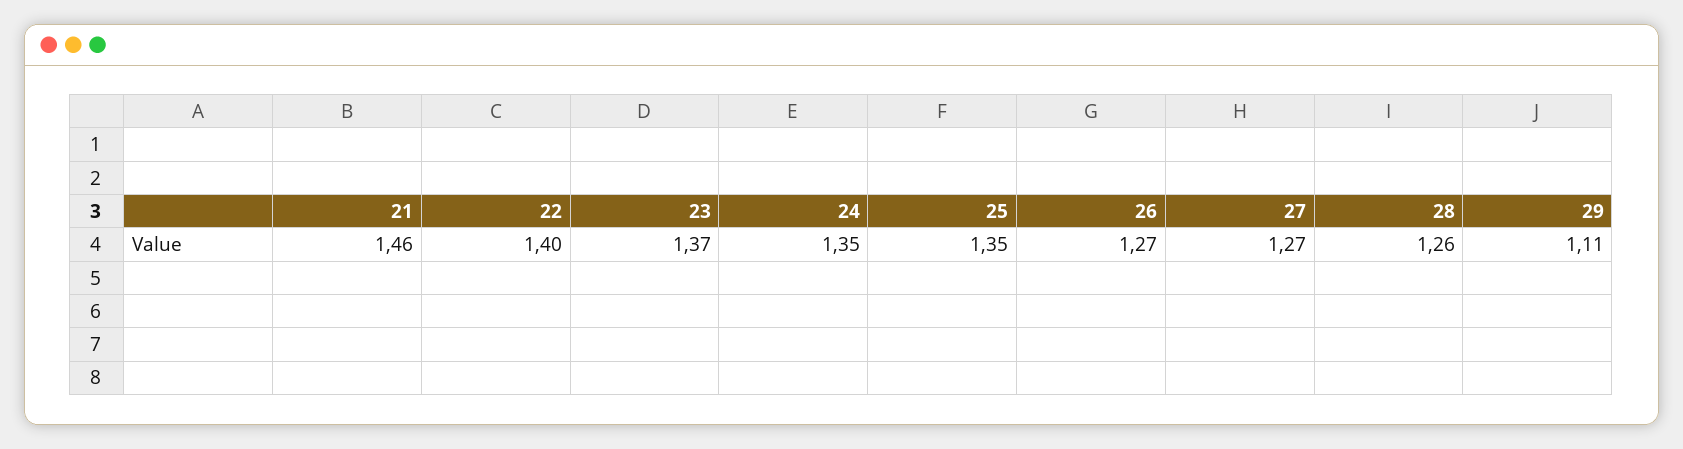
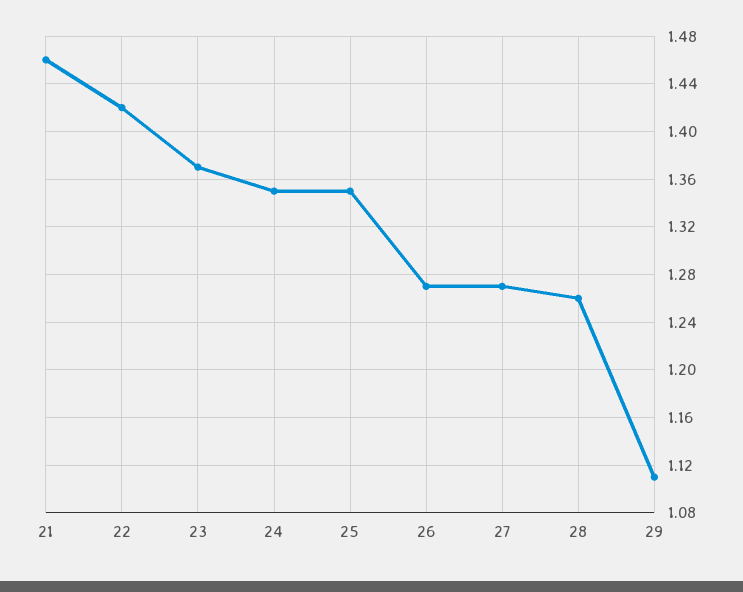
22: 1.4 -> 1.42

